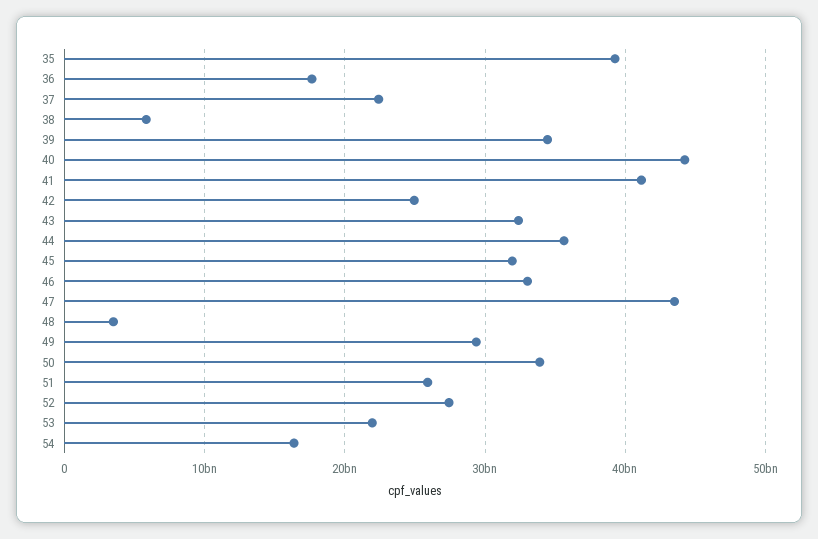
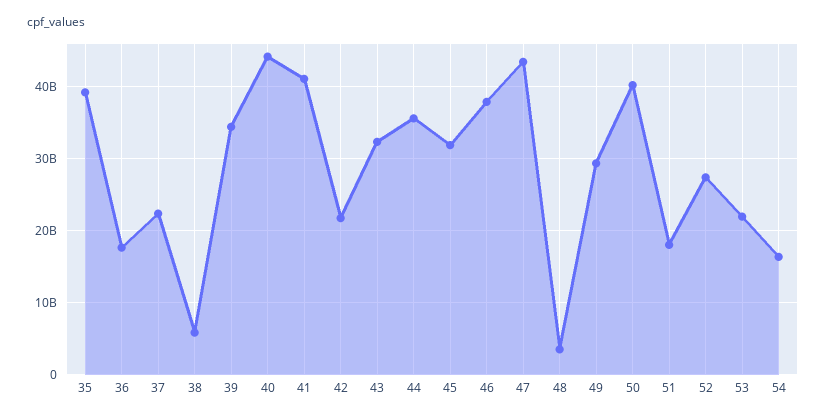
42: 25000000000 -> 22000000000
46: 33000000000 -> 38000000000
50: 34000000000 -> 40000000000
51: 26000000000 -> 18000000000

